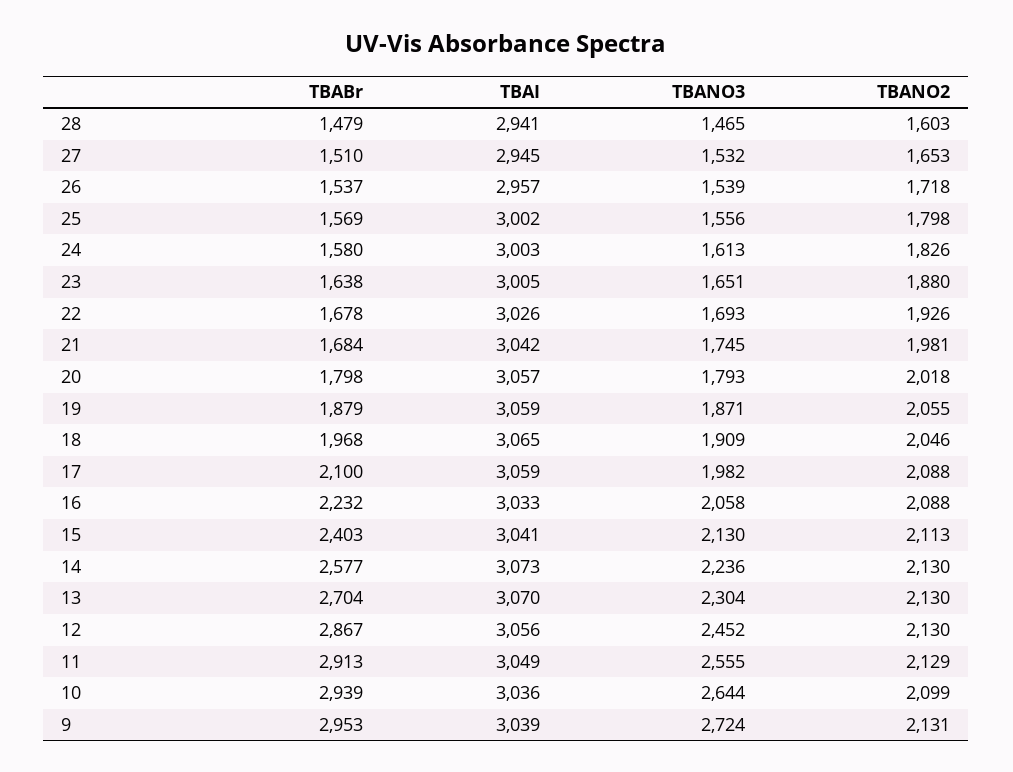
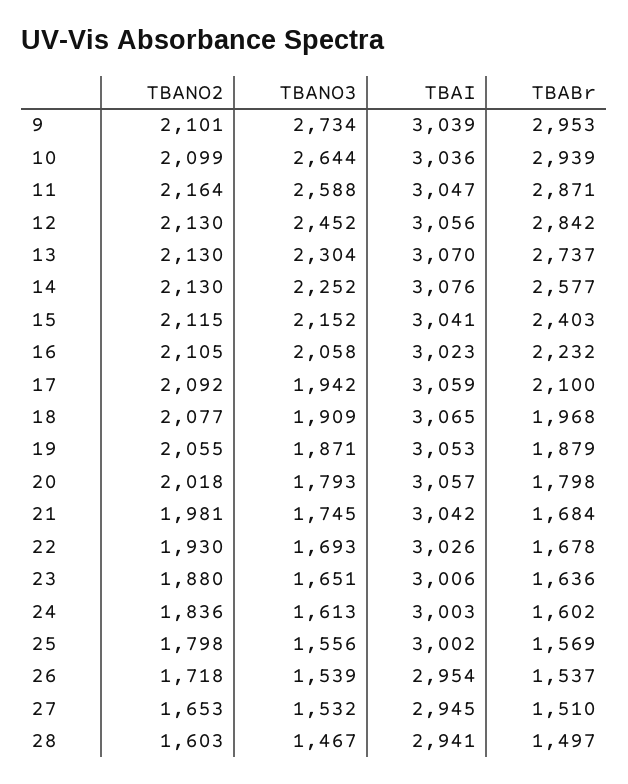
TBABr, 28: 1479 -> 1497
TBANO3, 28: 1465 -> 1467
TBAI, 26: 2957 -> 2954
TBABr, 24: 1580 -> 1602
TBANO2, 24: 1826 -> 1836
TBABr, 23: 1638 -> 1636
TBAI, 23: 3005 -> 3006
TBANO2, 22: 1926 -> 1930
TBAI, 19: 3059 -> 3053
TBANO2, 18: 2046 -> 2077
TBANO3, 17: 1982 -> 1942
TBANO2, 17: 2088 -> 2092
TBAI, 16: 3033 -> 3023
TBANO2, 16: 2088 -> 2105
TBANO3, 15: 2130 -> 2152
TBANO2, 15: 2113 -> 2115
TBAI, 14: 3073 -> 3076
TBANO3, 14: 2236 -> 2252
TBABr, 13: 2704 -> 2737
TBABr, 12: 2867 -> 2842
TBABr, 11: 2913 -> 2871
TBAI, 11: 3049 -> 3047
TBANO3, 11: 2555 -> 2588
TBANO2, 11: 2129 -> 2164
TBANO3, 9: 2724 -> 2734
TBANO2, 9: 2131 -> 2101

